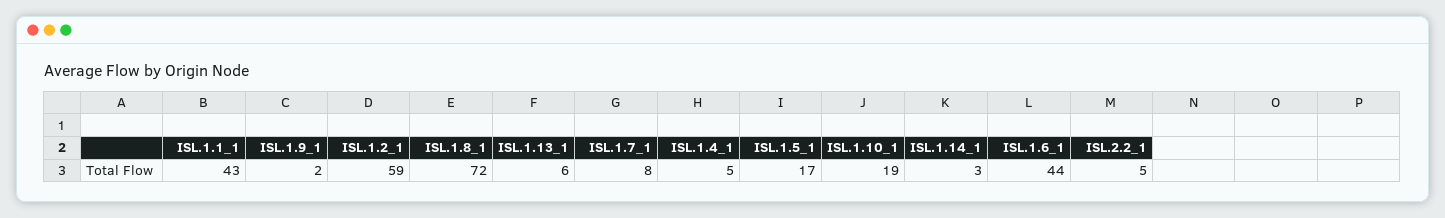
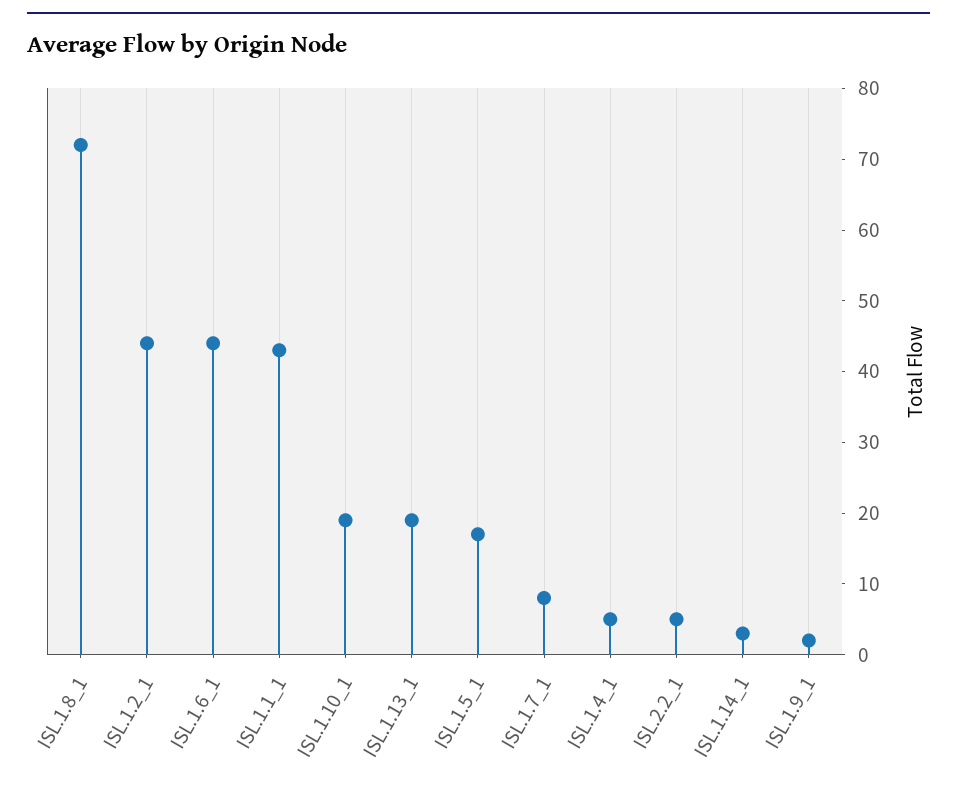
ISL.1.2_1: 59 -> 45
ISL.1.13_1: 6 -> 20

